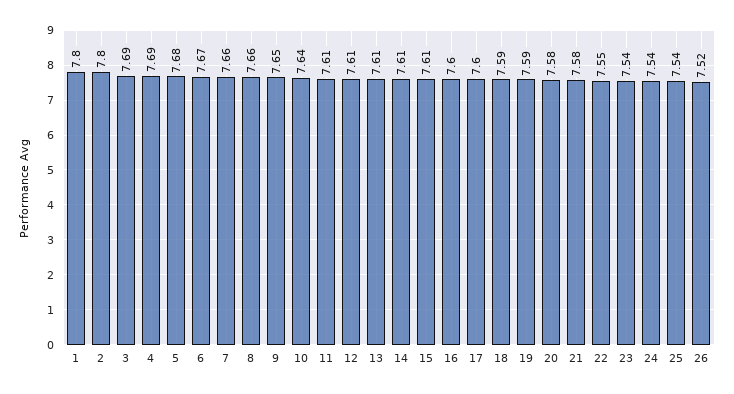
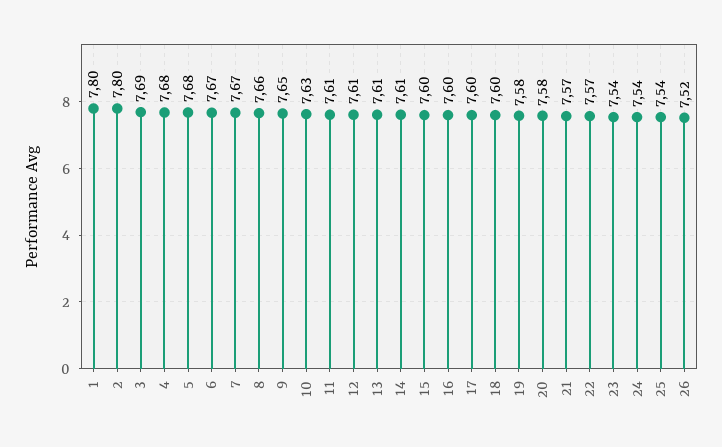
4: 7.69 -> 7.68
7: 7.66 -> 7.67
10: 7.64 -> 7.63
15: 7.61 -> 7.6
18: 7.59 -> 7.6
19: 7.59 -> 7.58
21: 7.58 -> 7.57
22: 7.55 -> 7.57

